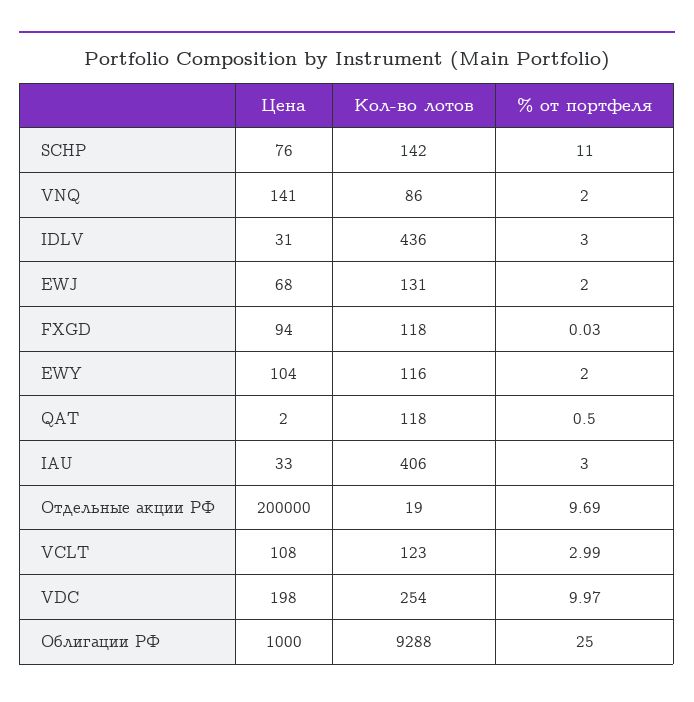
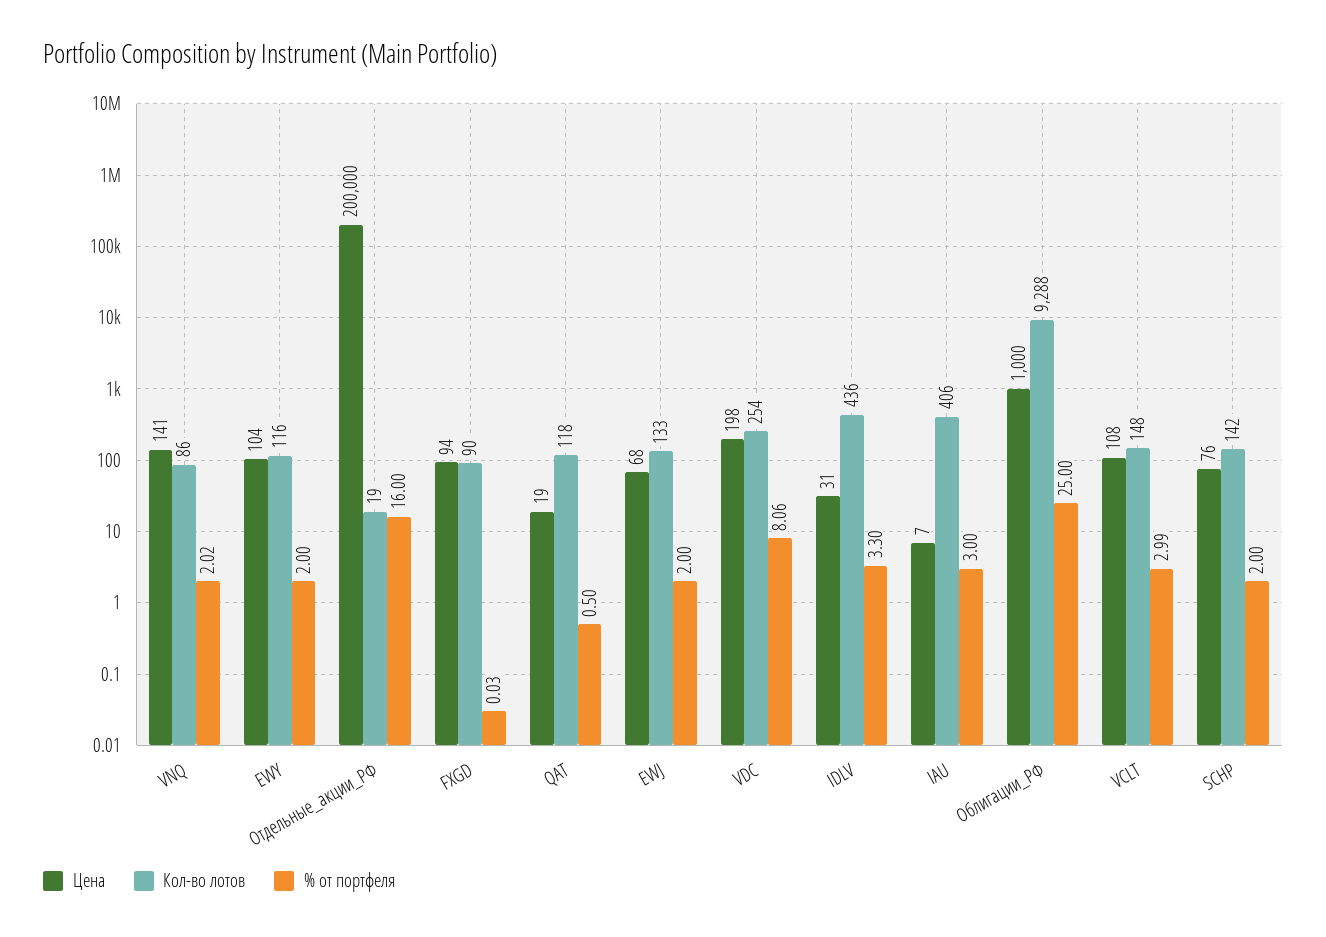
% от портфеля, SCHP: 11 -> 2
% от портфеля, VNQ: 2 -> 2.02
% от портфеля, IDLV: 3 -> 3.3
Кол-во лотов, EWJ: 131 -> 133
Кол-во лотов, FXGD: 118 -> 90
Цена, QAT: 2 -> 19
Цена, IAU: 33 -> 7
% от портфеля, Отдельные акции РФ: 9.69 -> 16
Кол-во лотов, VCLT: 123 -> 148
% от портфеля, VDC: 9.97 -> 8.06

